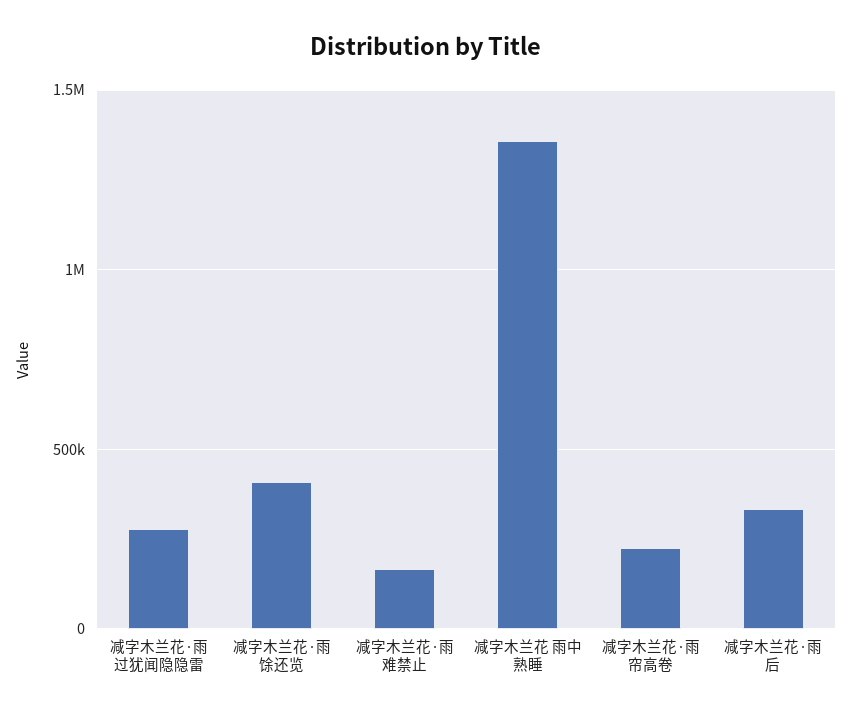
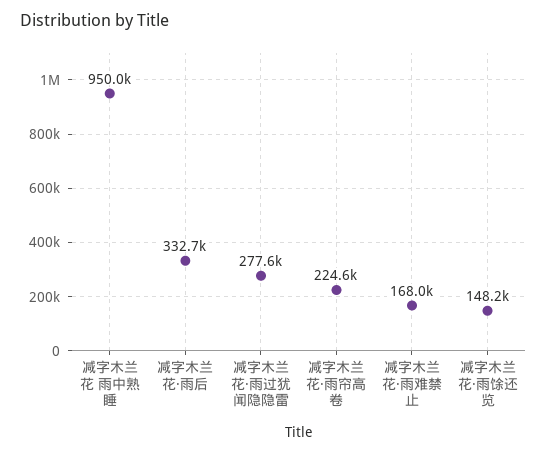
减字木兰花·雨馀还览: 400000 -> 148200
减字木兰花 雨中熟睡: 1350000 -> 950000

